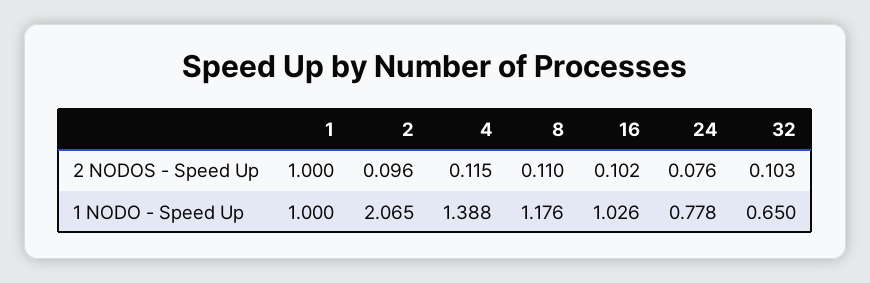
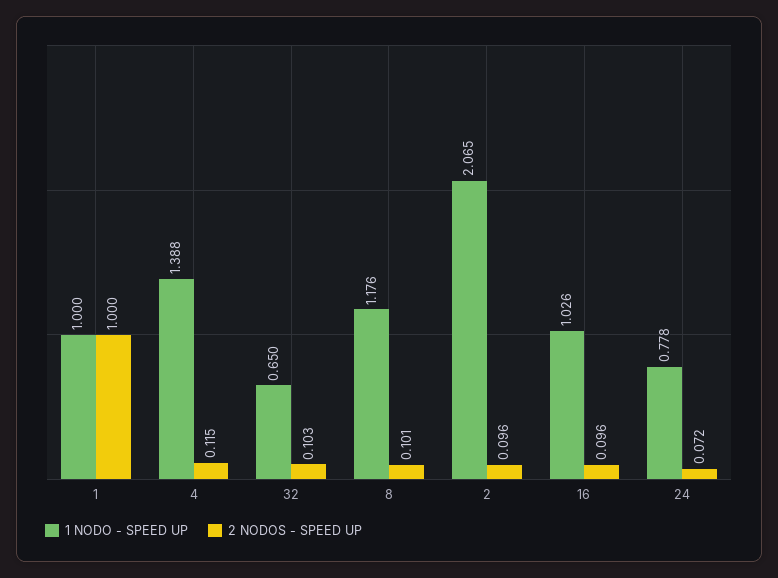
2 NODOS - Speed Up, 8: 0.11 -> 0.101
2 NODOS - Speed Up, 16: 0.102 -> 0.096
2 NODOS - Speed Up, 24: 0.076 -> 0.072

